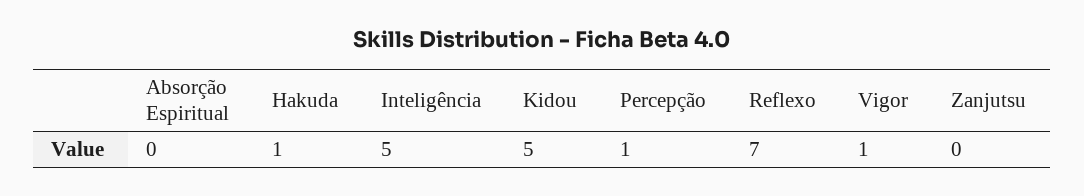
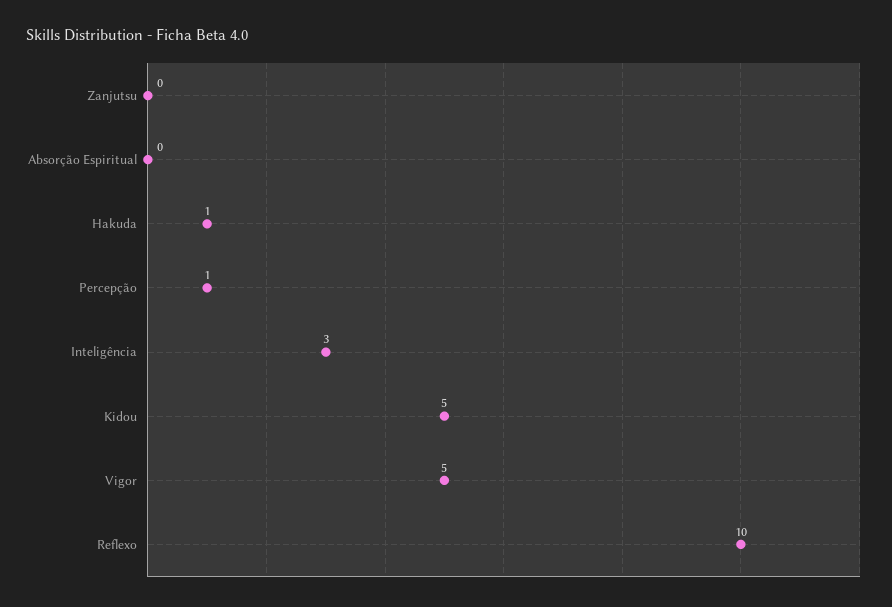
Inteligência: 5 -> 3
Reflexo: 7 -> 10
Vigor: 1 -> 5

